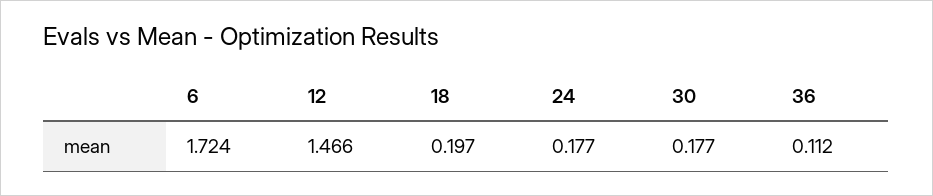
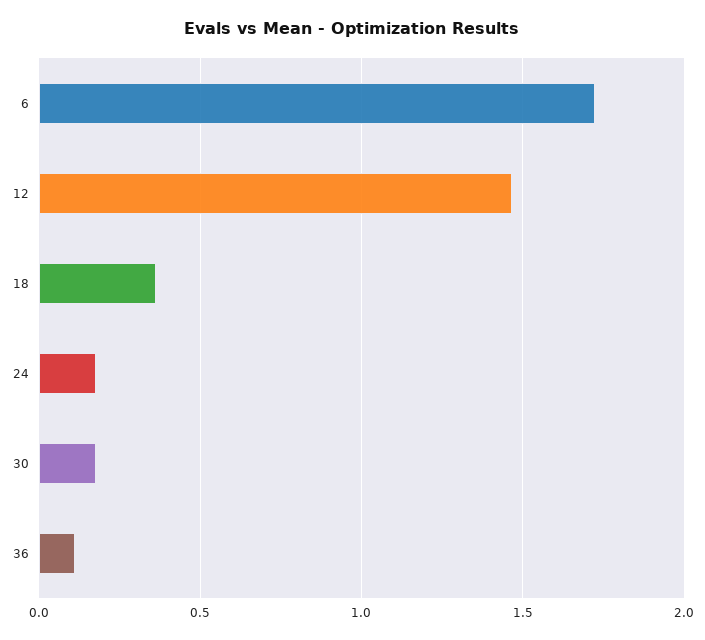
18: 0.197 -> 0.35

